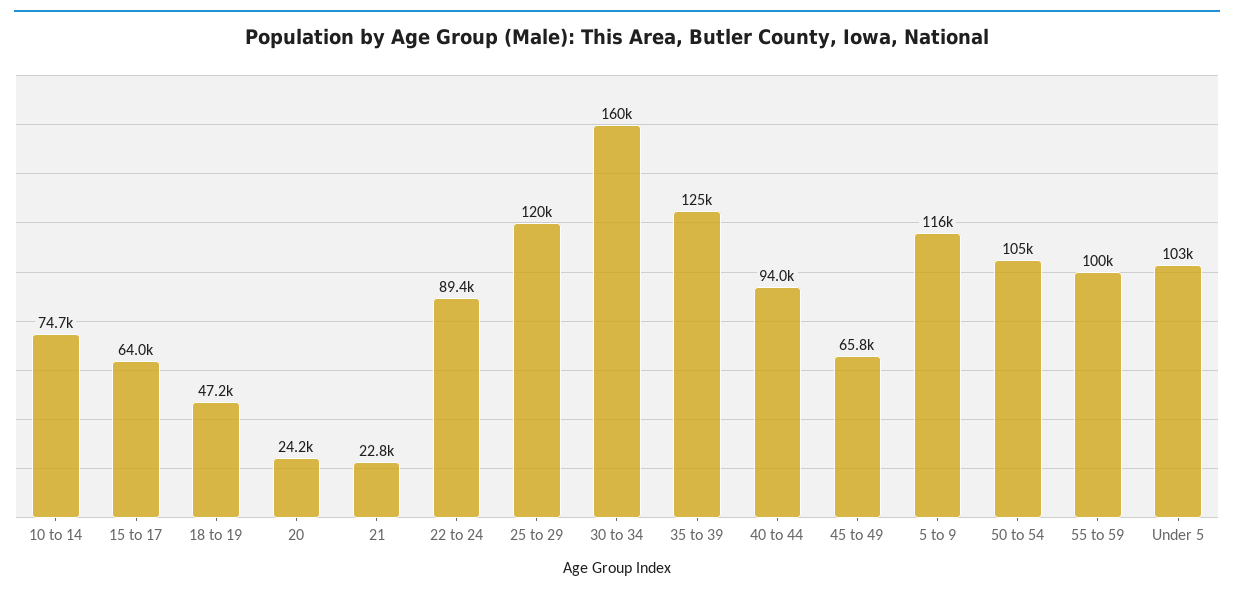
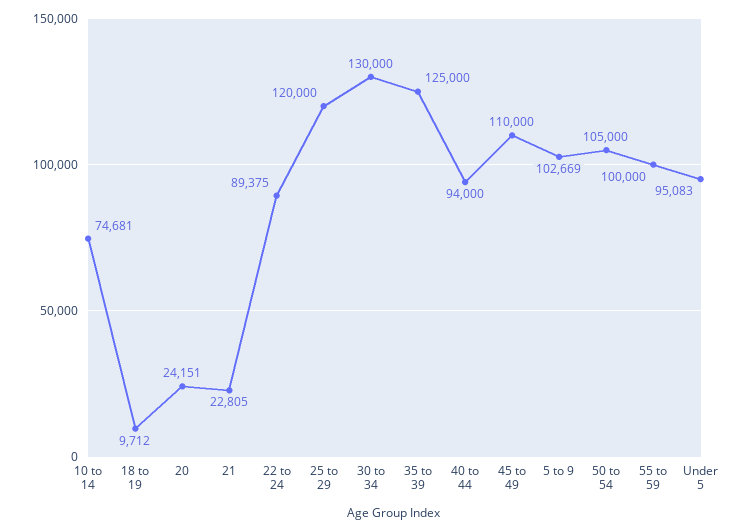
15 to 17: 64000 -> none
18 to 19: 47200 -> 9712
30 to 34: 160000 -> 130000
45 to 49: 65800 -> 110000
5 to 9: 116000 -> 102669
Under 5: 103000 -> 95083

